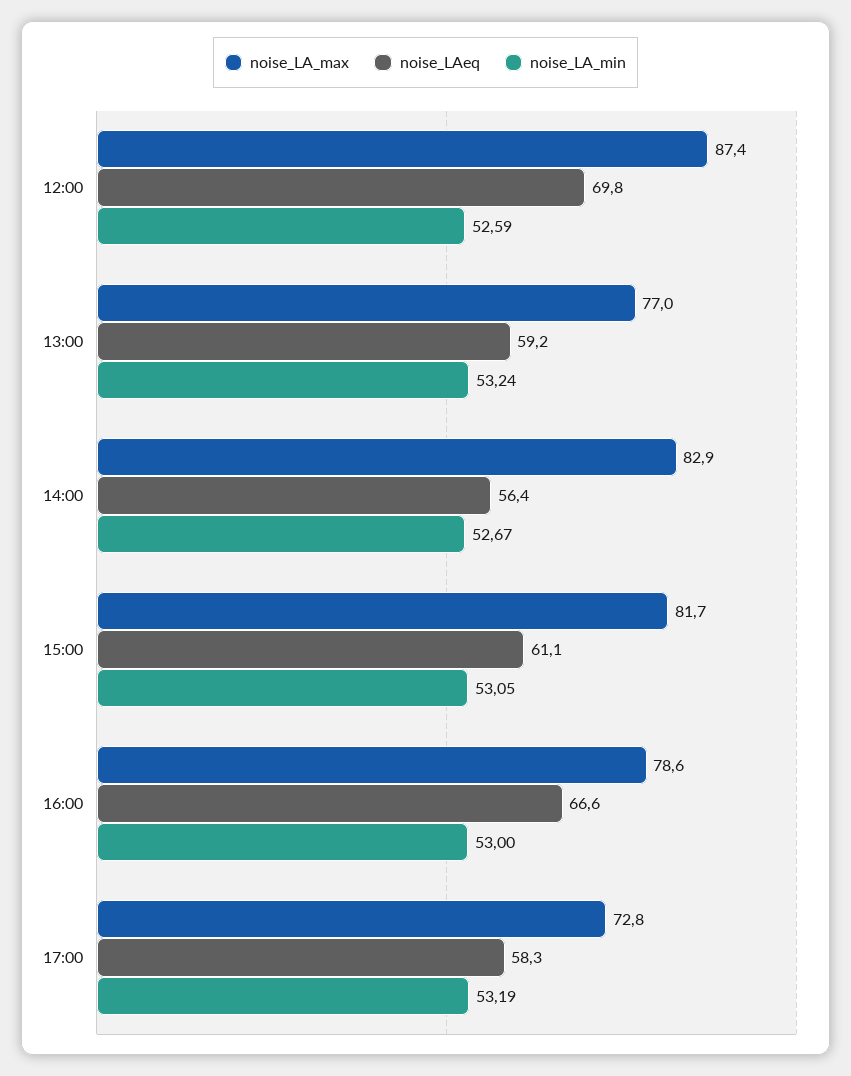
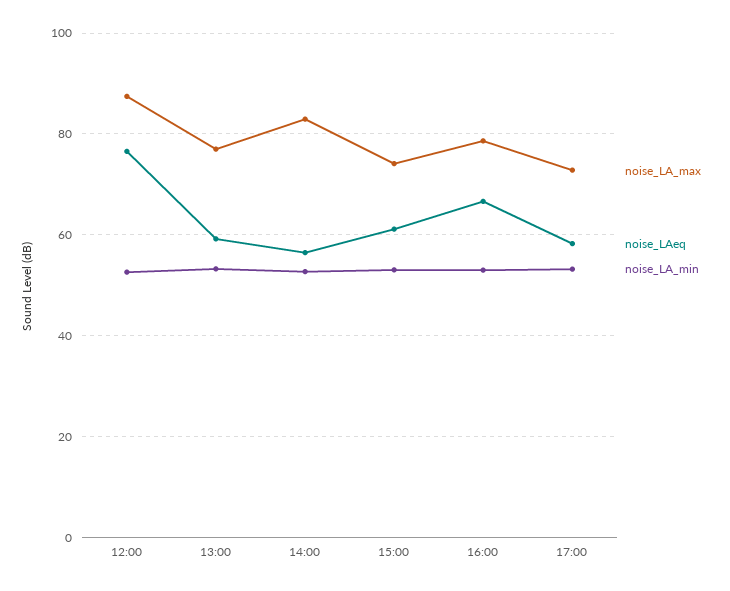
noise_LAeq, 12:00: 69.8 -> 76
noise_LA_max, 15:00: 81.7 -> 74

